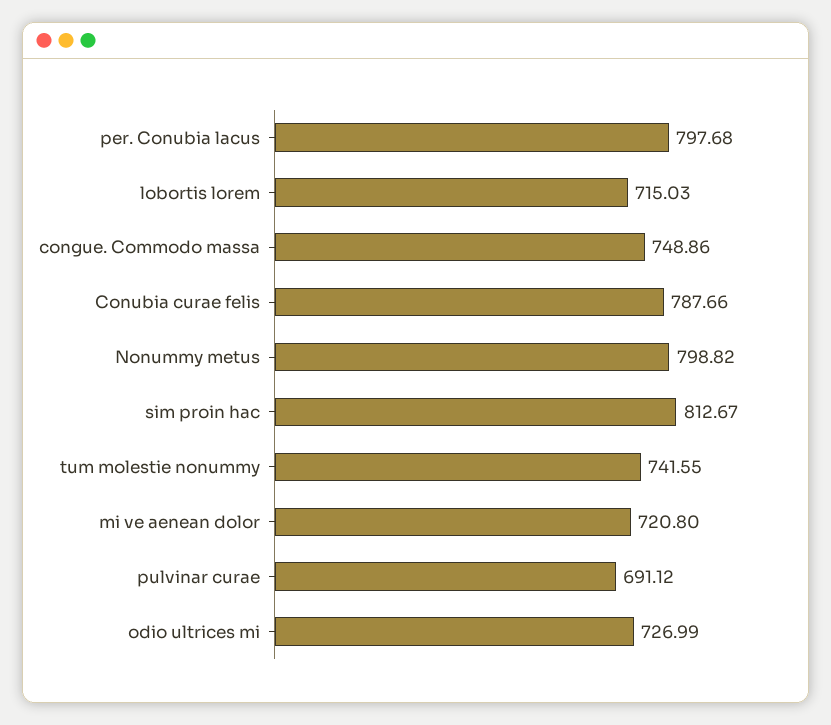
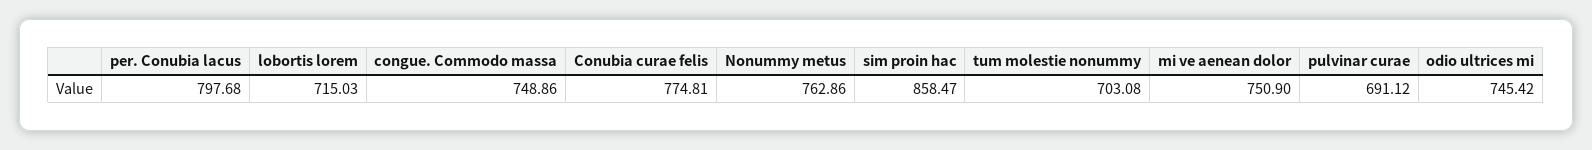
Conubia curae felis: 787.66 -> 774.81
Nonummy metus: 798.82 -> 762.86
sim proin hac: 812.67 -> 858.47
tum molestie nonummy: 741.55 -> 703.08
mi ve aenean dolor: 720.8 -> 750.9
odio ultrices mi: 726.99 -> 745.42

